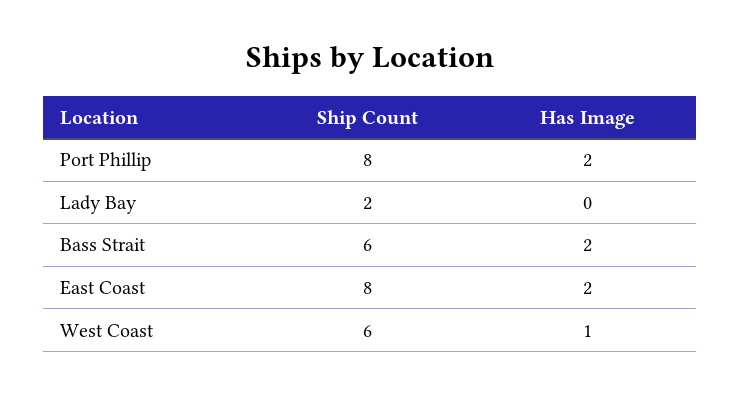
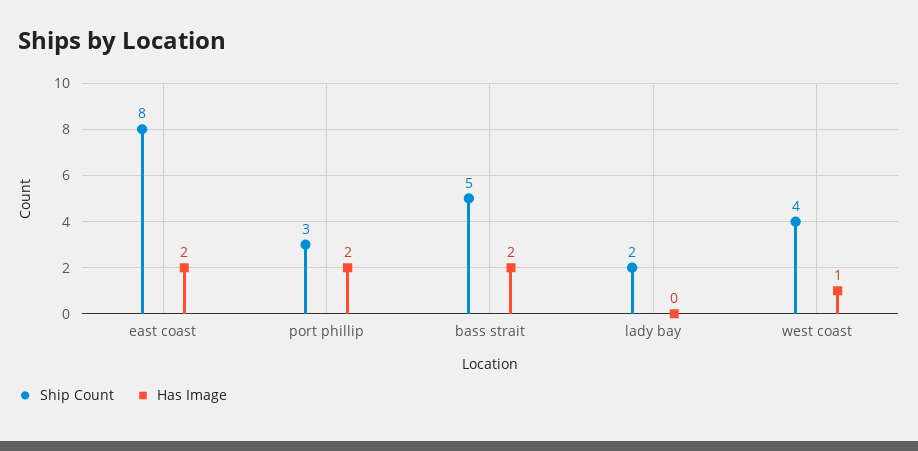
Ship Count, Port Phillip: 8 -> 3
Ship Count, Bass Strait: 6 -> 5
Ship Count, West Coast: 6 -> 4

